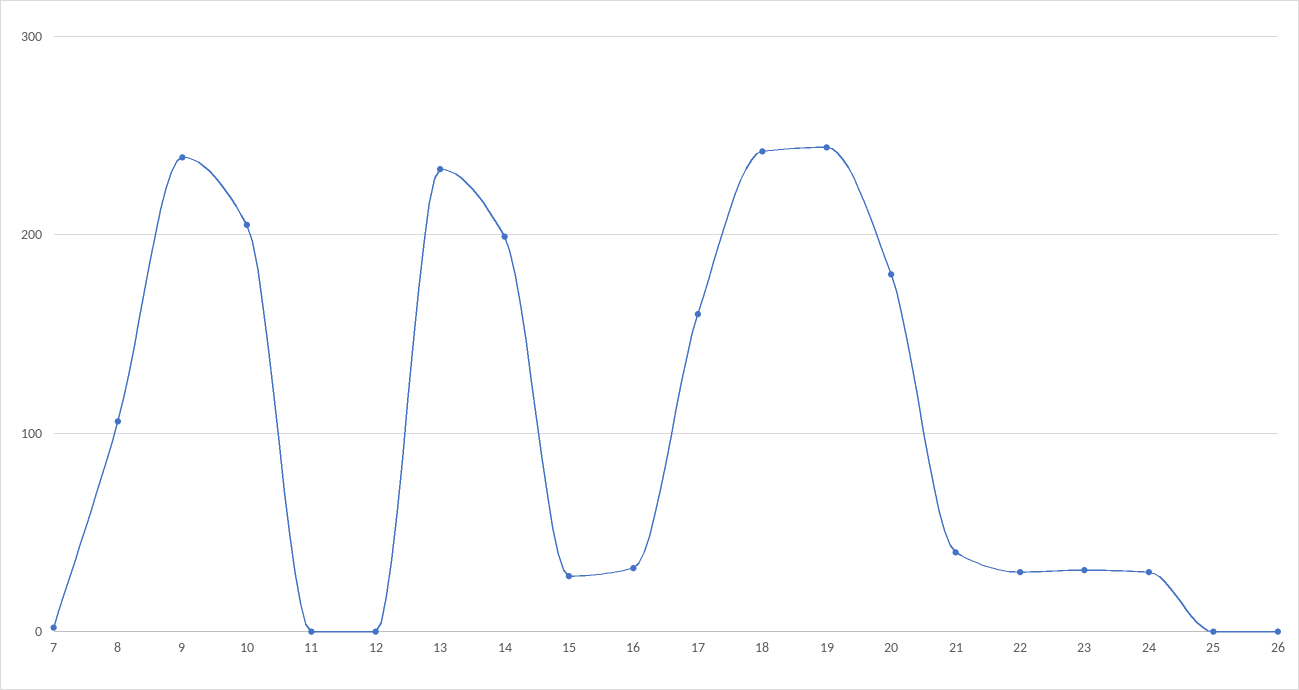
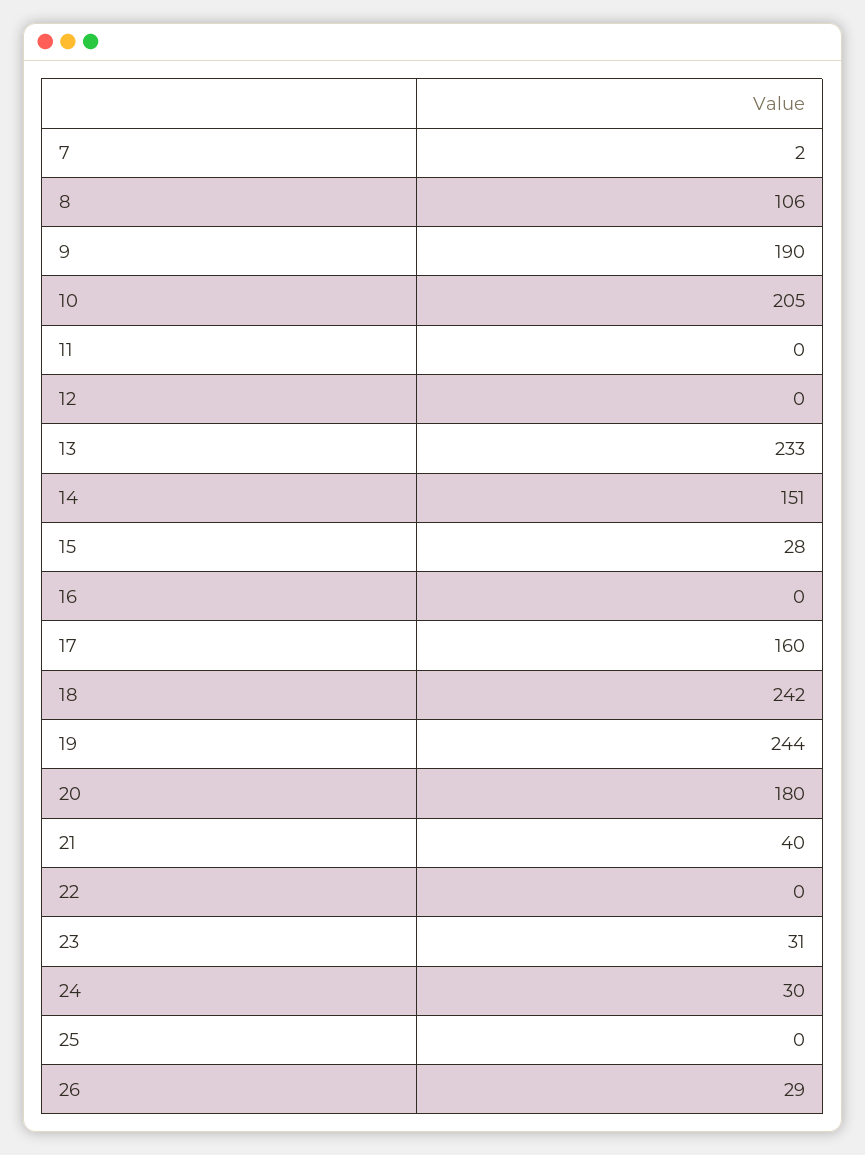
9: 240 -> 190
14: 200 -> 151
16: 30 -> 0
22: 30 -> 0
26: 0 -> 29

